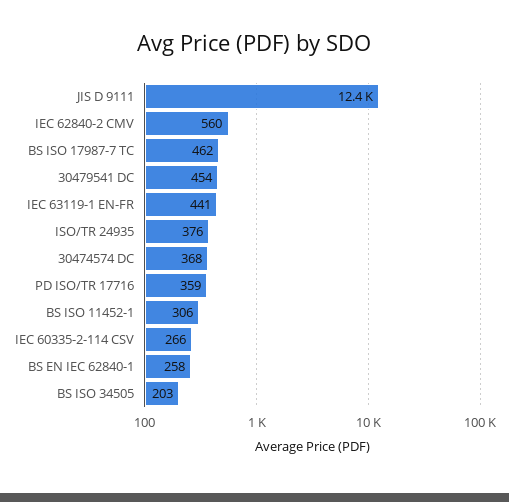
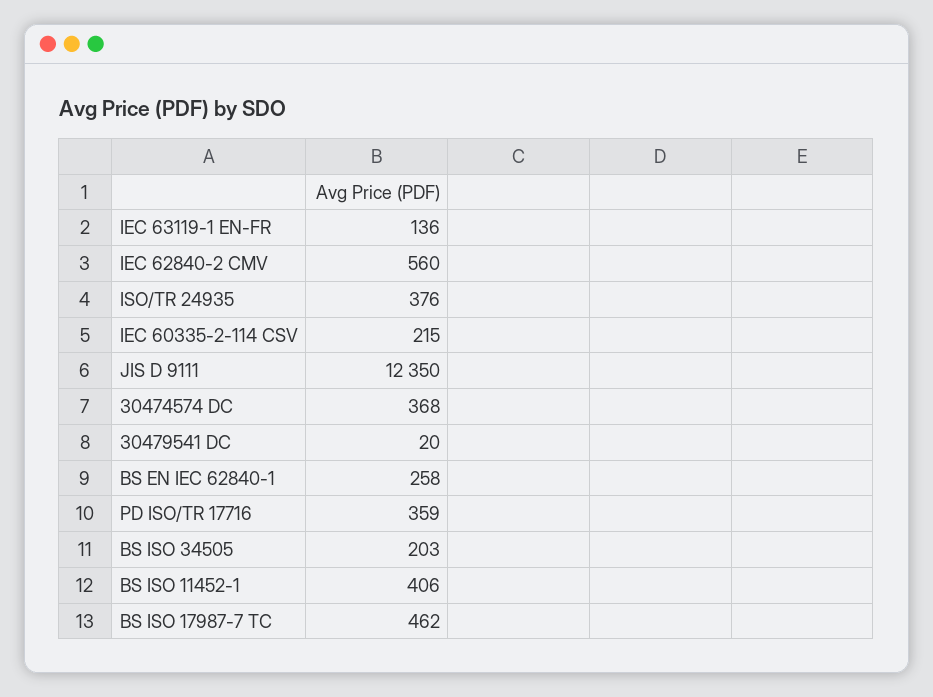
30479541 DC: 454 -> 20
IEC 63119-1 EN-FR: 441 -> 136
BS ISO 11452-1: 306 -> 406
IEC 60335-2-114 CSV: 266 -> 215

